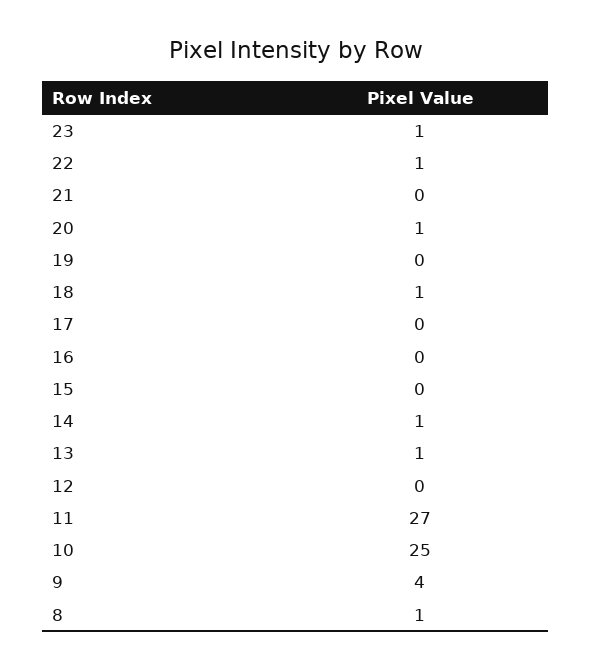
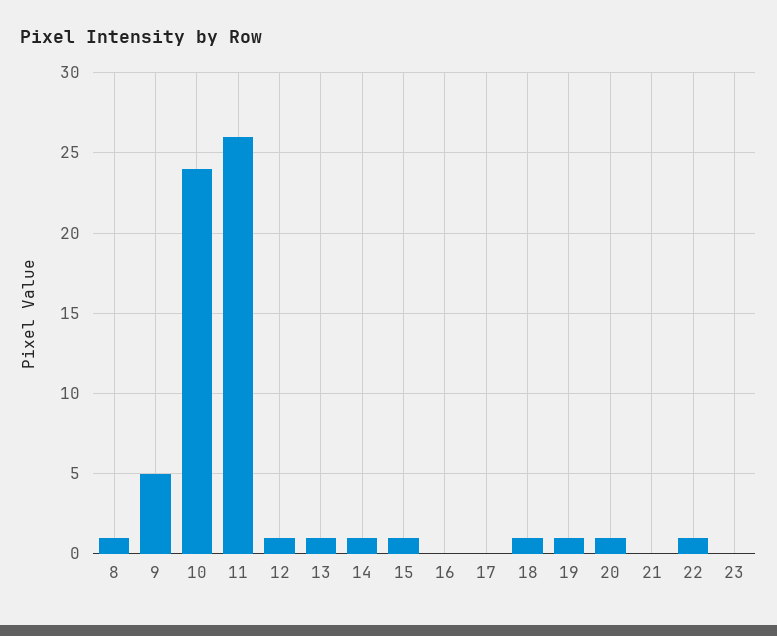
23: 1 -> 0
19: 0 -> 1
15: 0 -> 1
12: 0 -> 1
11: 27 -> 26
10: 25 -> 24
9: 4 -> 5

